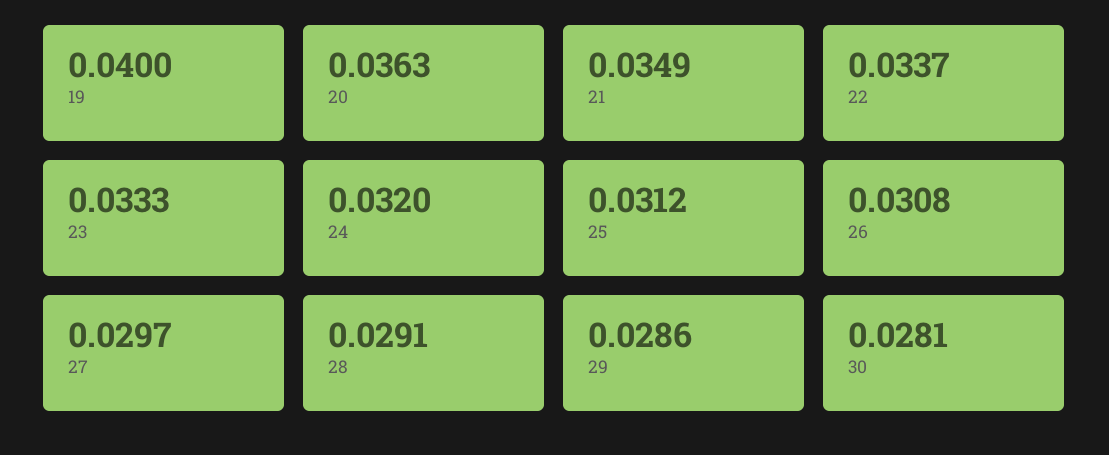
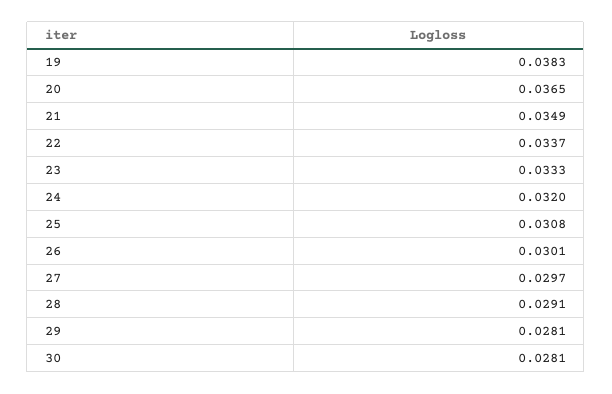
19: 0.04 -> 0.0383
20: 0.0363 -> 0.0365
25: 0.0312 -> 0.0308
26: 0.0308 -> 0.0301
29: 0.0286 -> 0.0281

